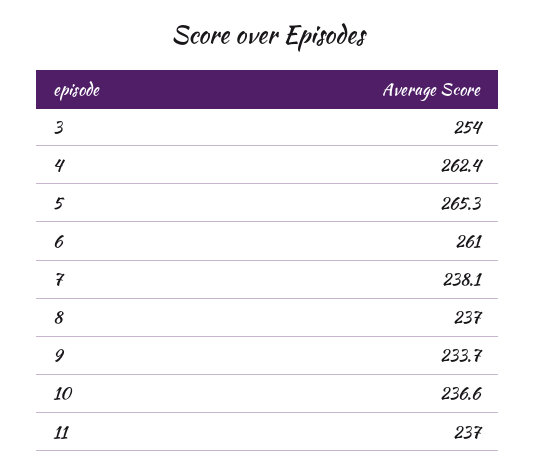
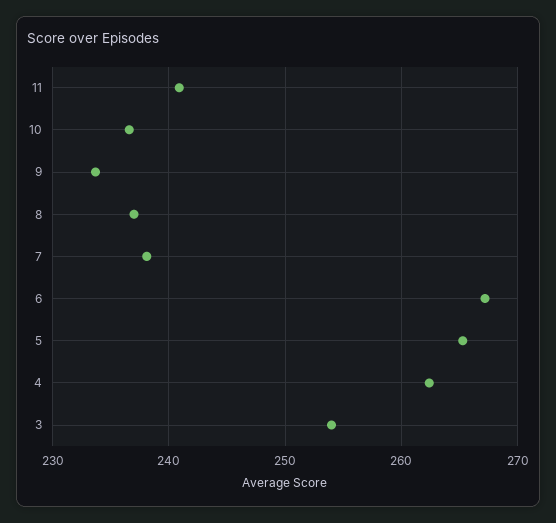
6: 261 -> 267
11: 237 -> 241

